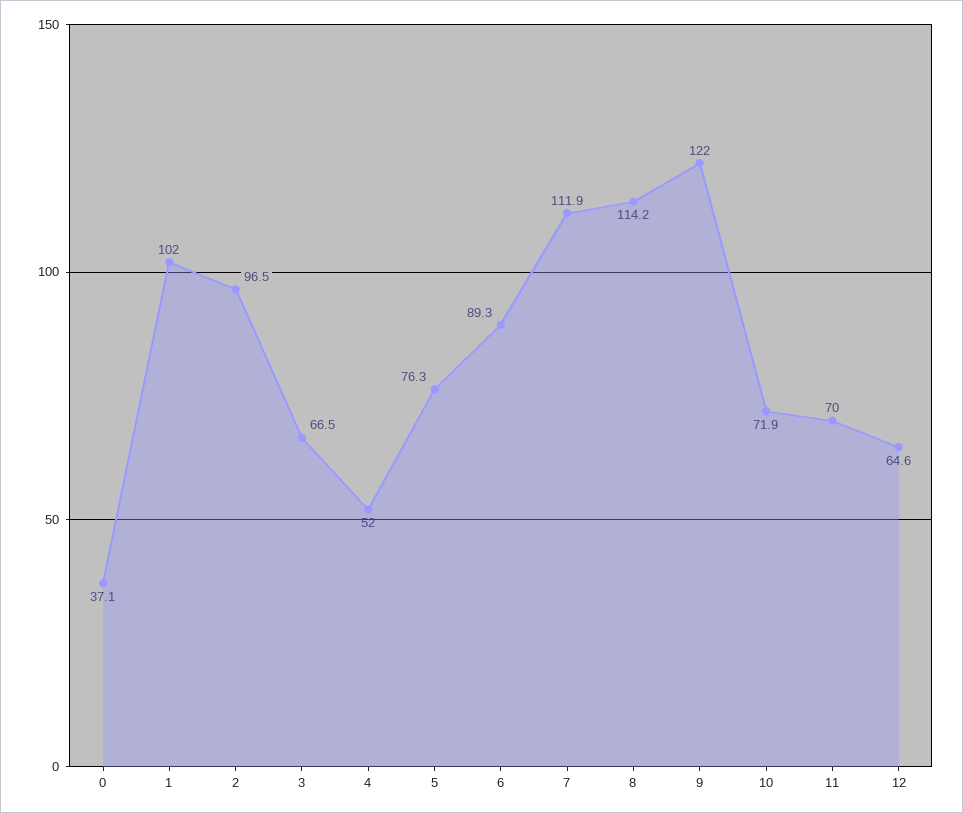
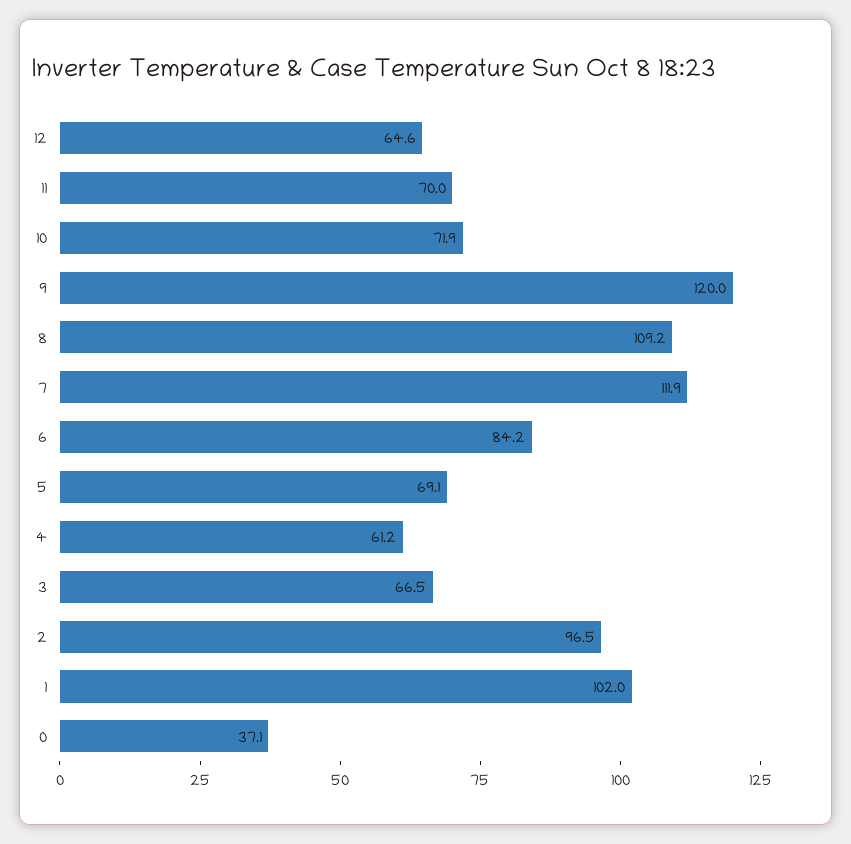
4: 52 -> 61.2
5: 76.3 -> 69.1
6: 89.3 -> 84.2
8: 114.2 -> 109.2
9: 122 -> 120

